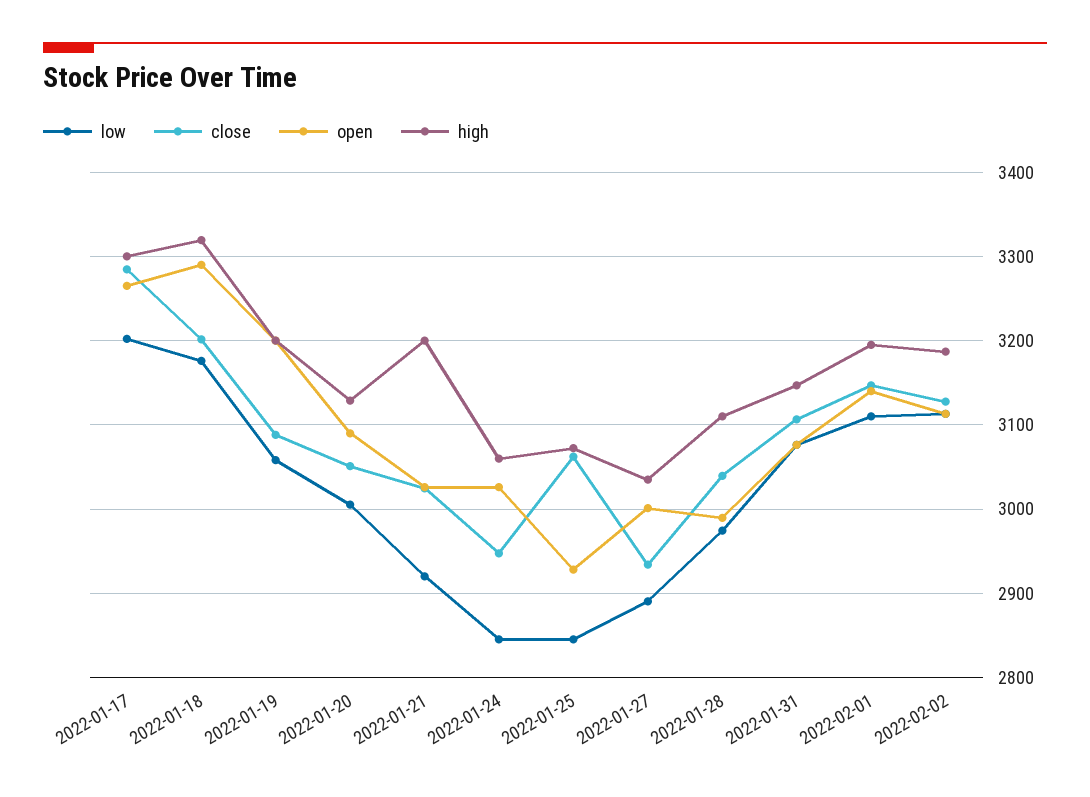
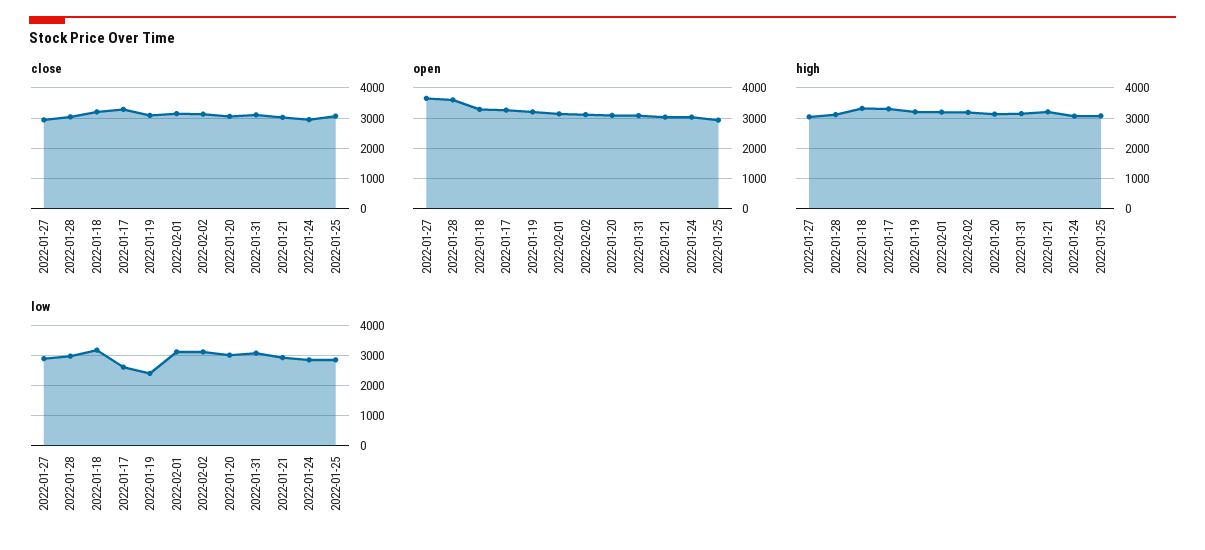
low, 2022-01-17: 3200 -> 2600
low, 2022-01-19: 3060 -> 2400
open, 2022-01-27: 3000 -> 3600
open, 2022-01-28: 2990 -> 3600

